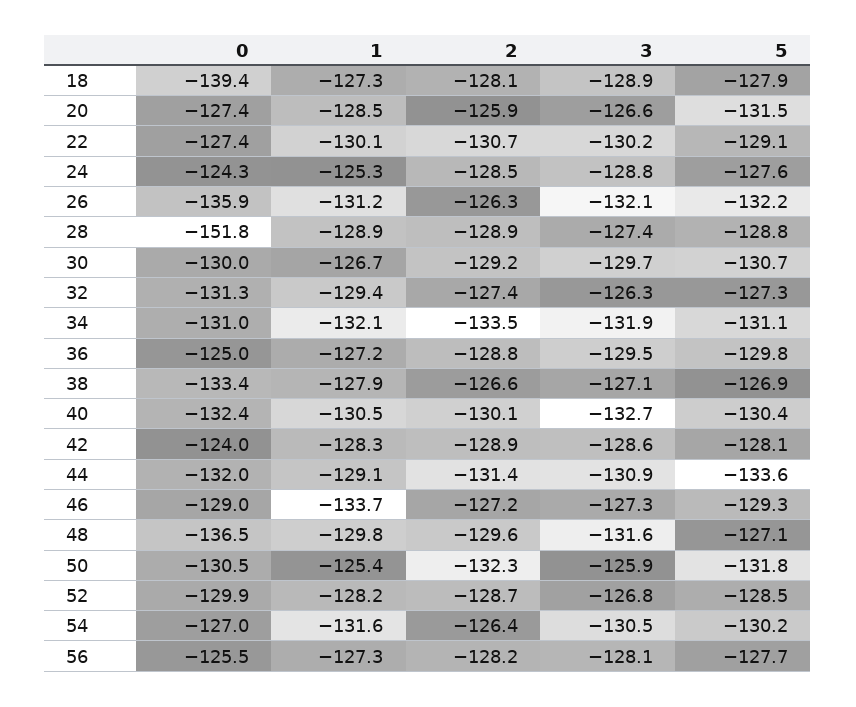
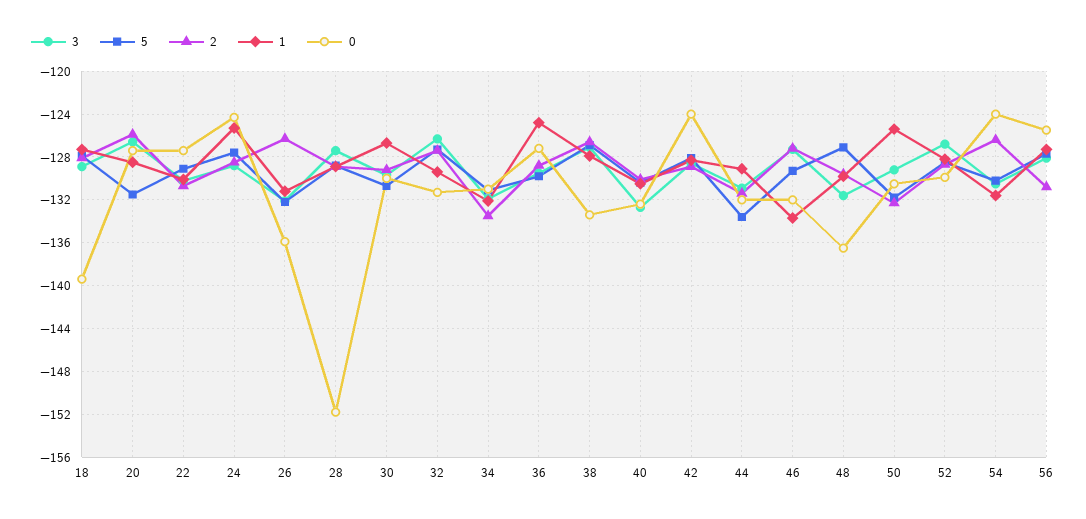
0, 36: -125 -> -127
1, 36: -127.2 -> -125
0, 46: -129 -> -132
3, 50: -125.9 -> -129
0, 54: -127 -> -124
2, 56: -128.2 -> -131

